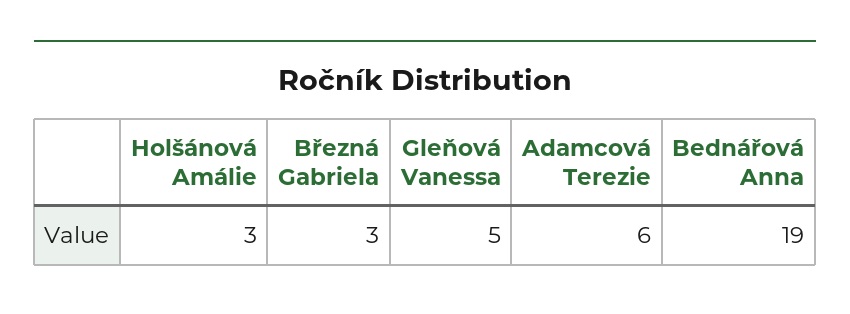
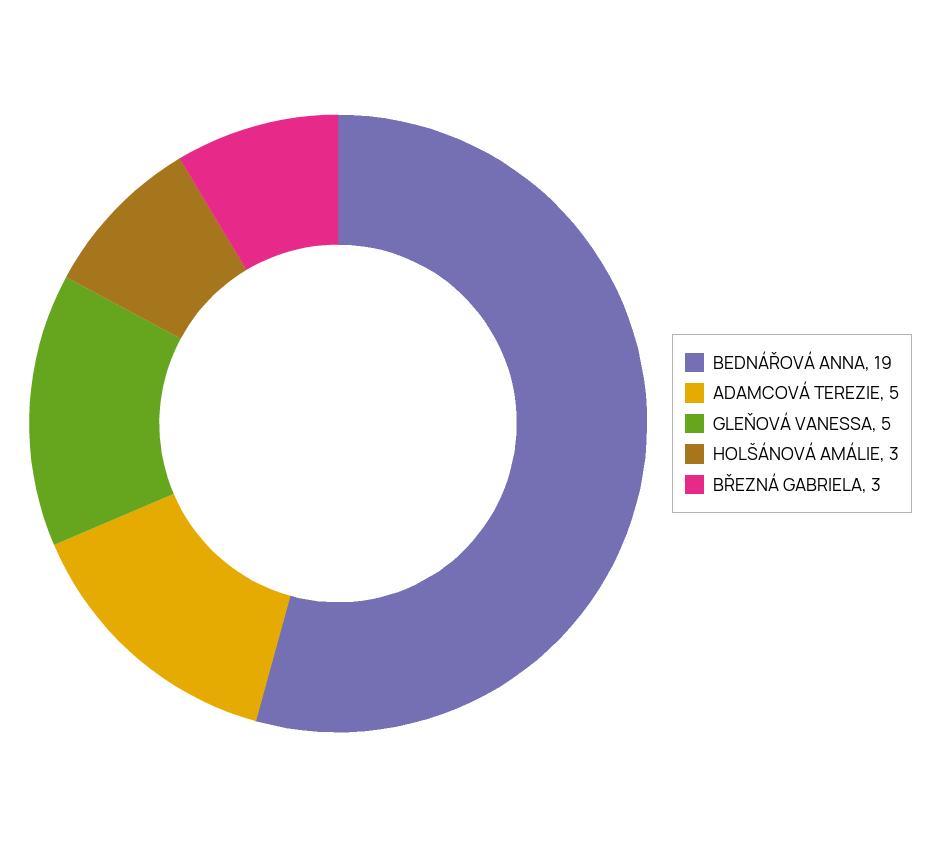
Adamcová Terezie: 6 -> 5

